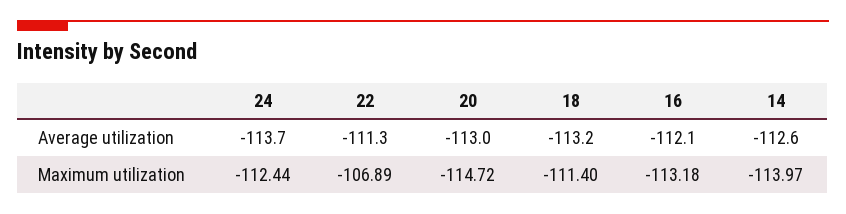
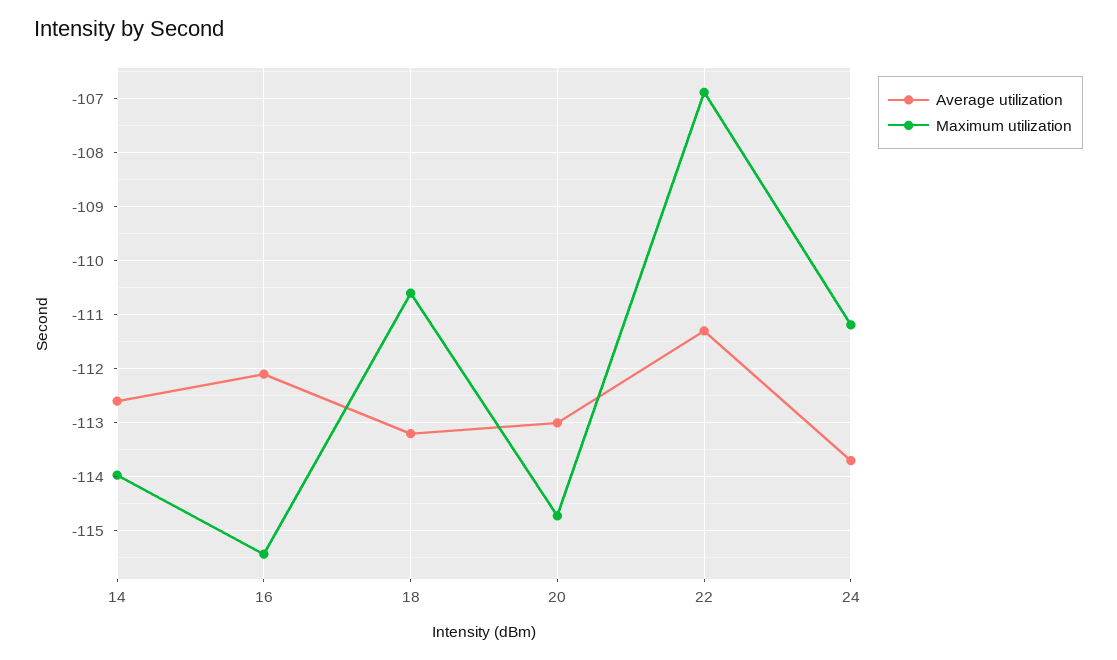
Maximum utilization, 24: -112.44 -> -111.2
Maximum utilization, 18: -111.4 -> -110.6
Maximum utilization, 16: -113.18 -> -115.4

